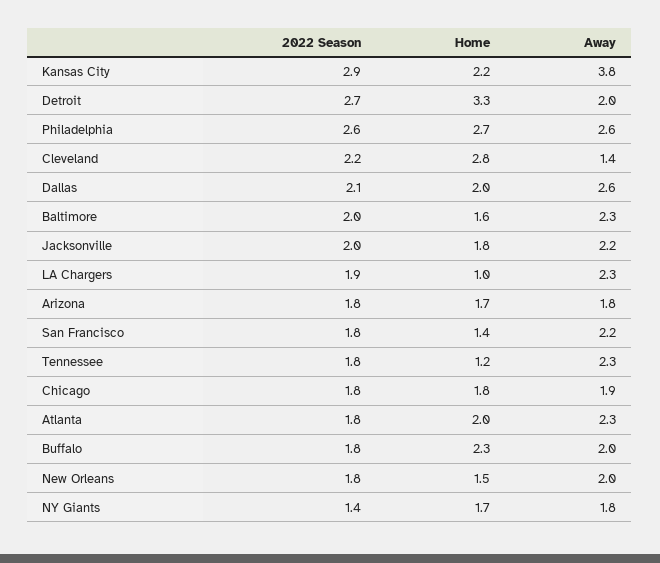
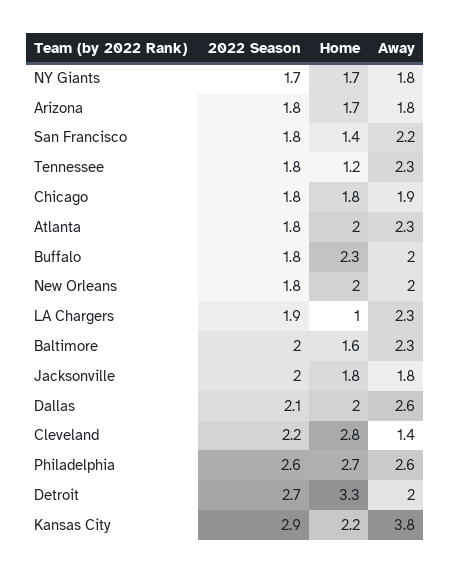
Away, Jacksonville: 2.2 -> 1.8
Home, New Orleans: 1.5 -> 2
2022 Season, NY Giants: 1.4 -> 1.7

